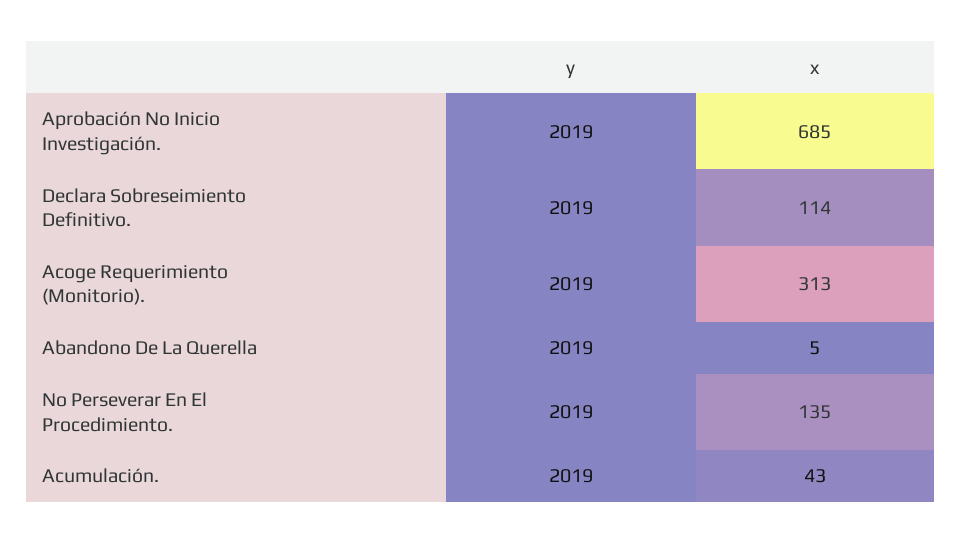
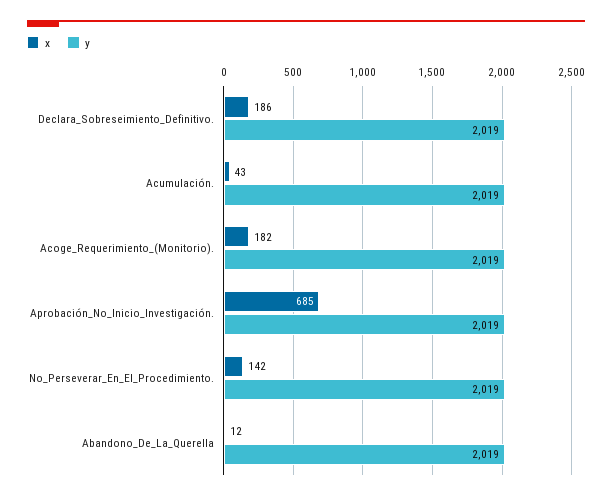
x, Declara Sobreseimiento Definitivo.: 114 -> 186
x, Acoge Requerimiento (Monitorio).: 313 -> 182
x, Abandono De La Querella: 5 -> 12
x, No Perseverar En El Procedimiento.: 135 -> 142

